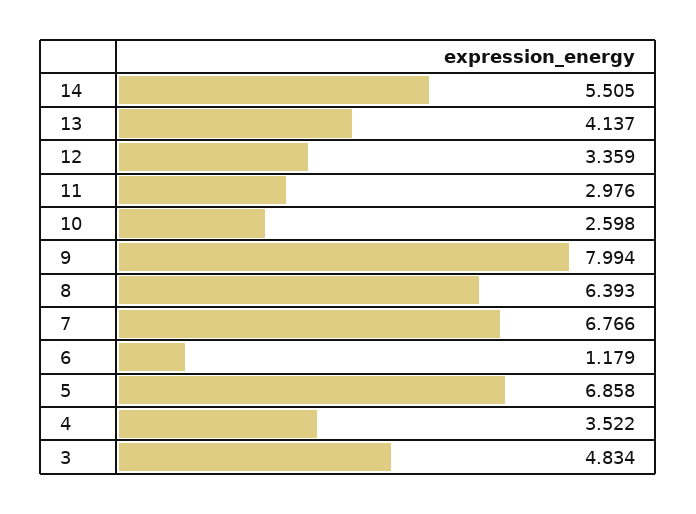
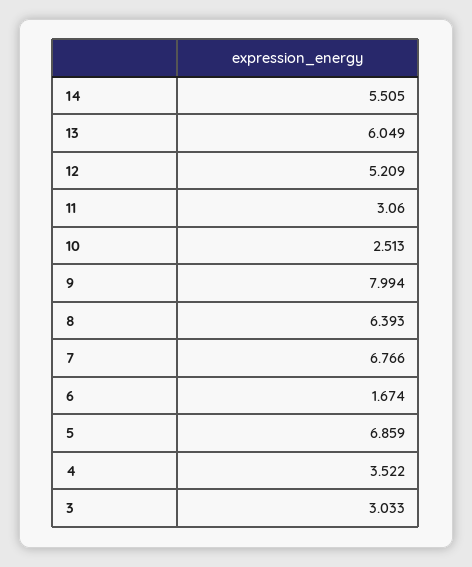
13: 4.137 -> 6.049
12: 3.359 -> 5.209
11: 2.976 -> 3.06
10: 2.598 -> 2.513
6: 1.179 -> 1.674
5: 6.858 -> 6.859
3: 4.834 -> 3.033

